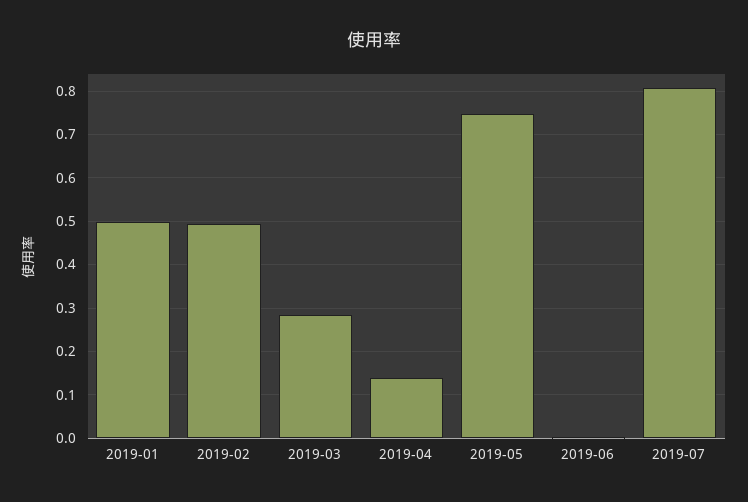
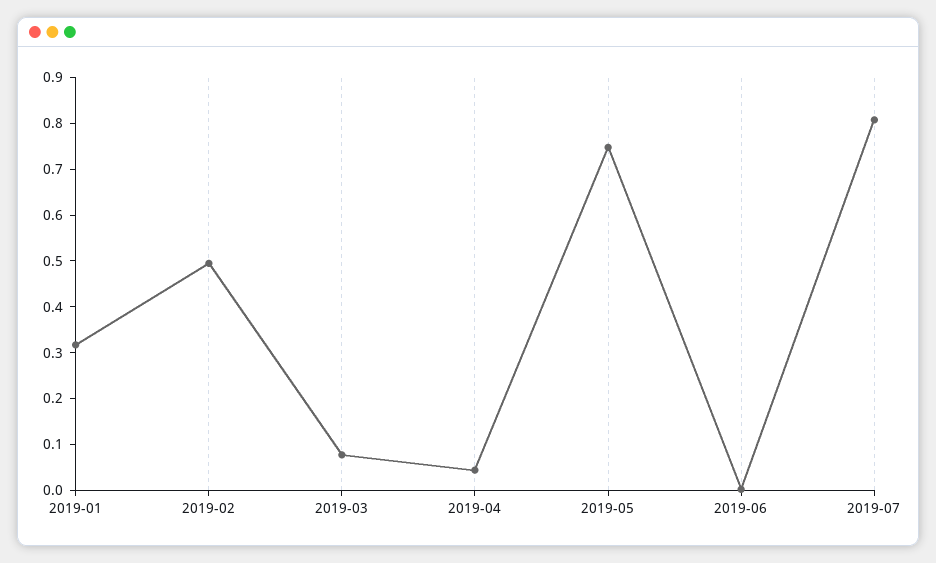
2019-01: 0.5 -> 0.32
2019-03: 0.28 -> 0.08
2019-04: 0.14 -> 0.04

